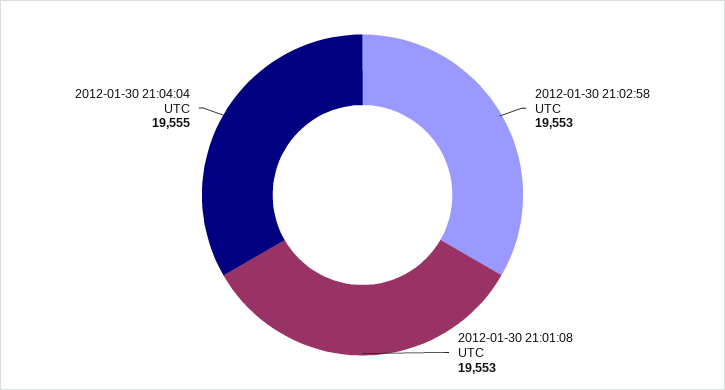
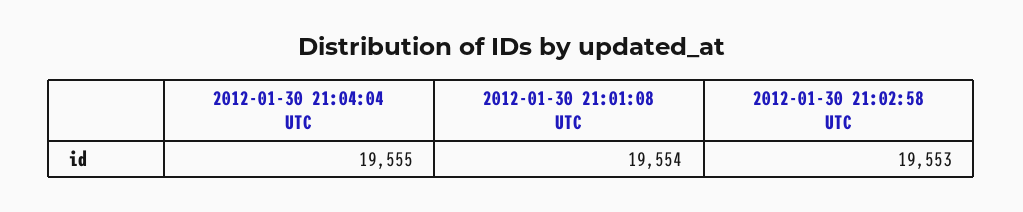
2012-01-30 21:01:08 UTC: 19553 -> 19554

